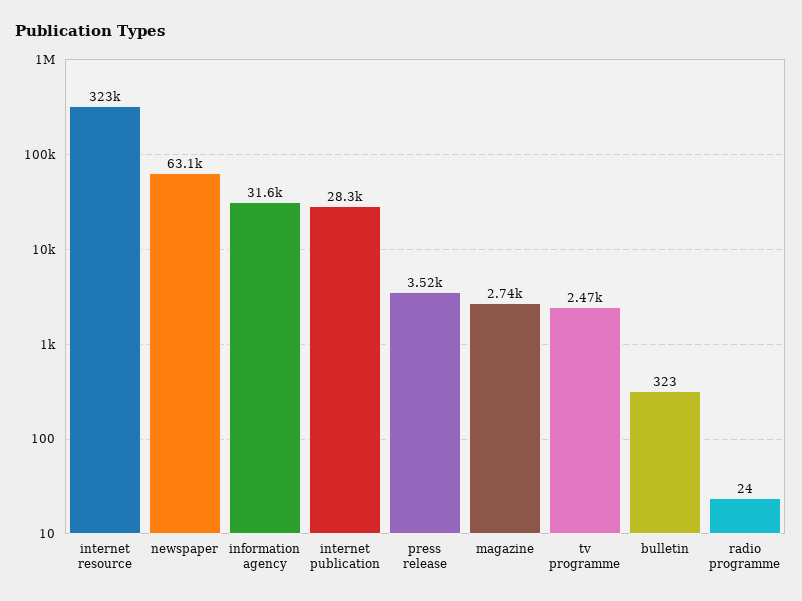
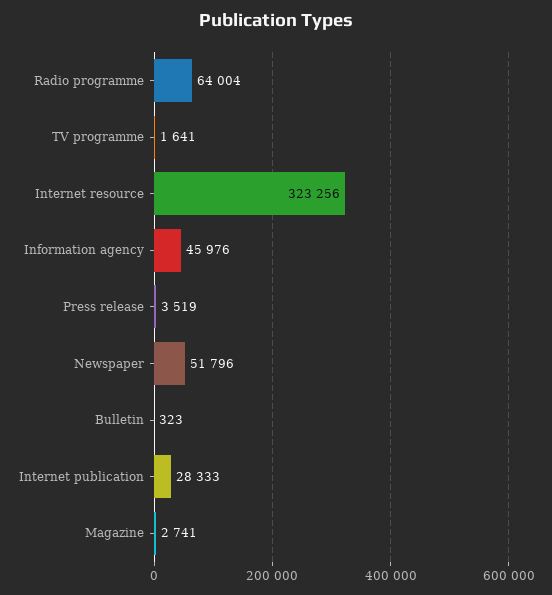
newspaper: 63100 -> 51796
information agency: 31600 -> 45976
tv programme: 2470 -> 1641
radio programme: 24 -> 64004

